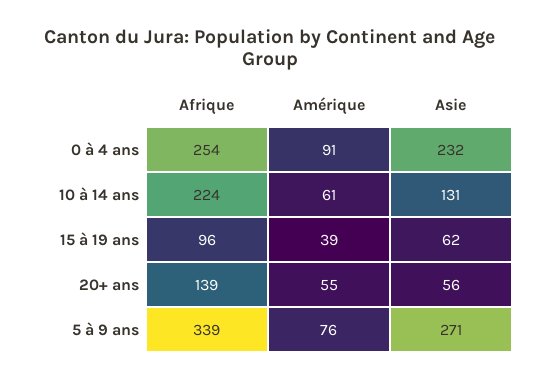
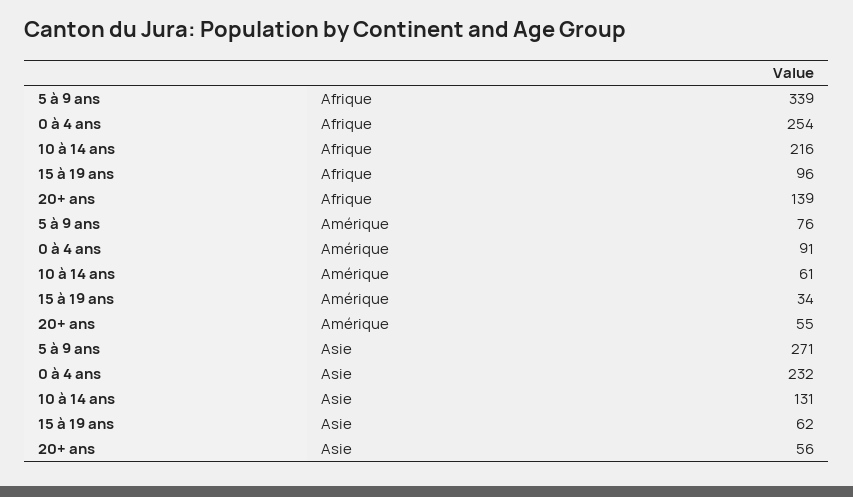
Afrique, 10 à 14 ans: 224 -> 216
Amérique, 15 à 19 ans: 39 -> 34

